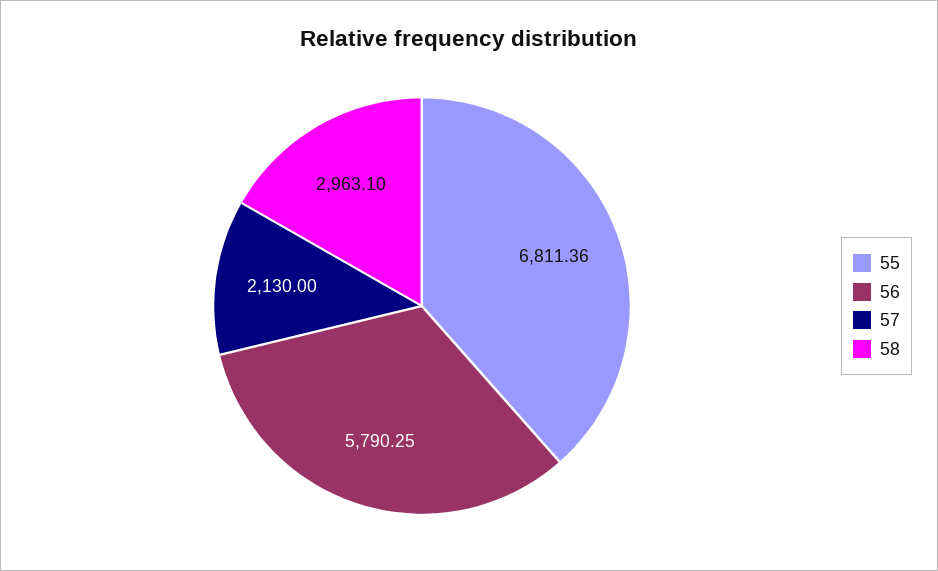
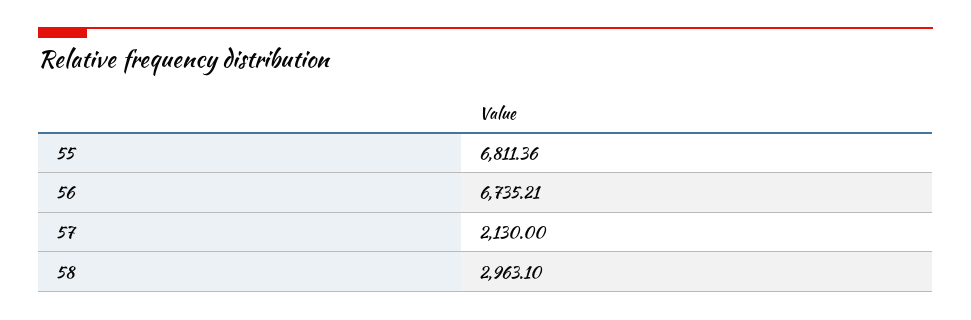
56: 5790.25 -> 6735.21

